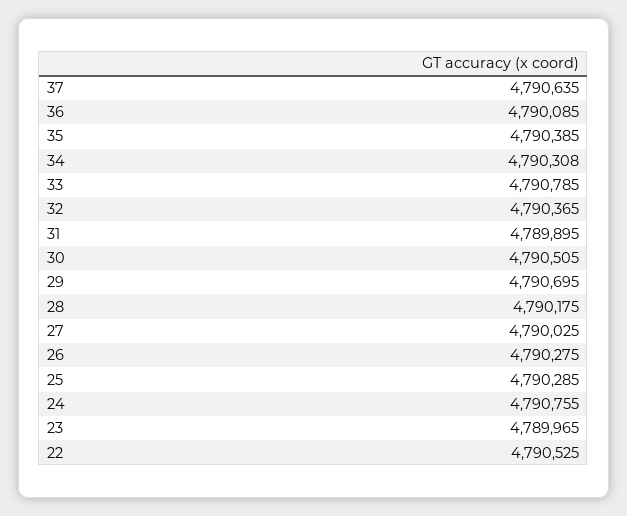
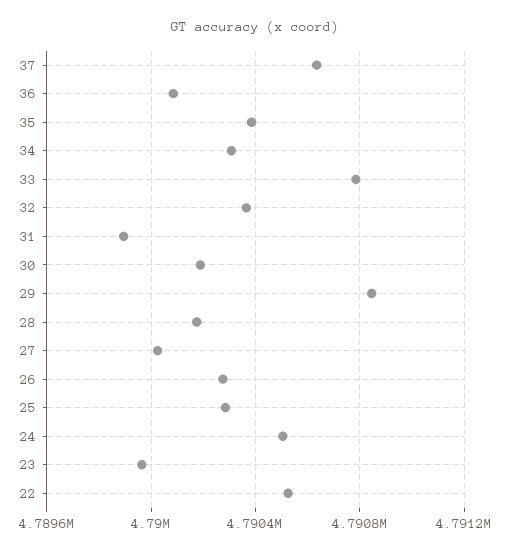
30: 4790505 -> 4790200
29: 4790695 -> 4790850
24: 4790755 -> 4790500

